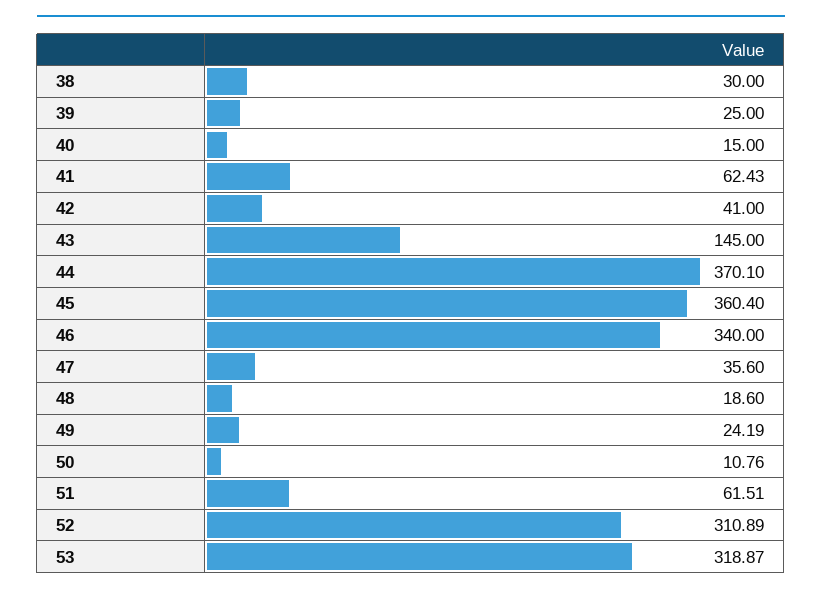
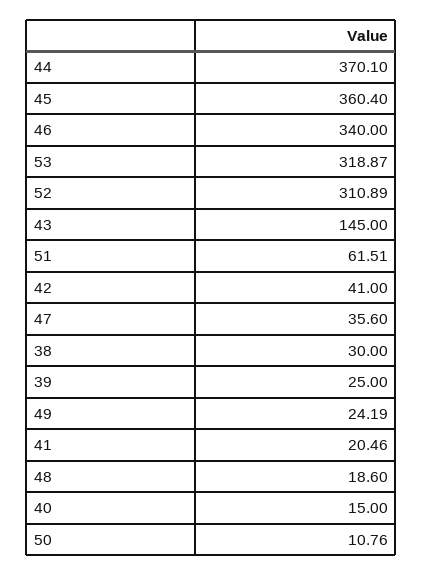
41: 62.43 -> 20.46

